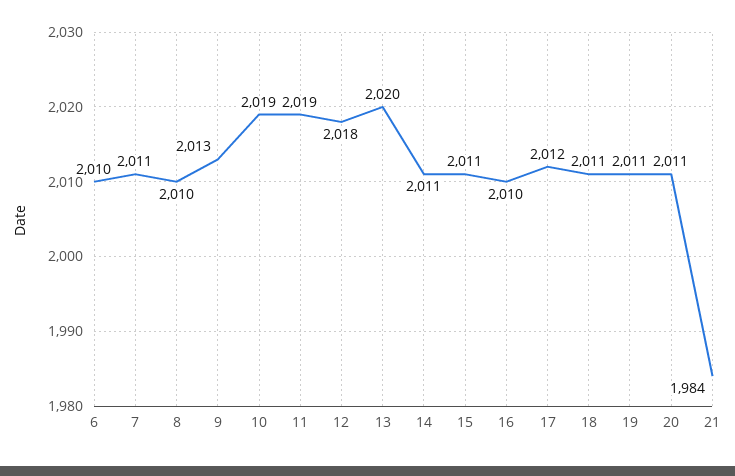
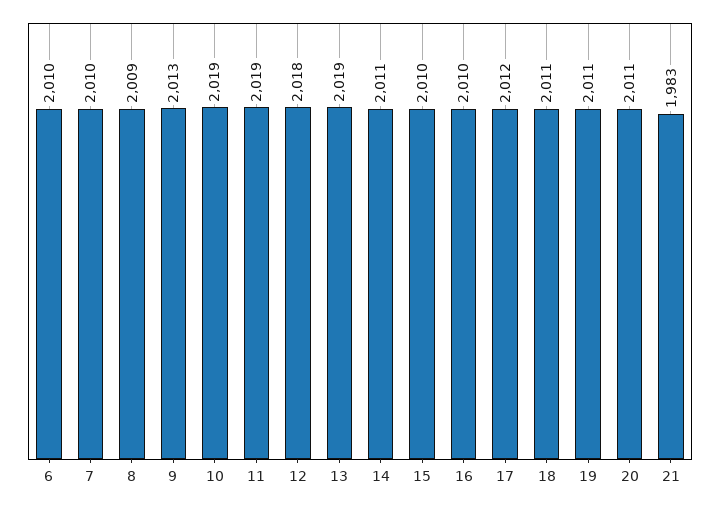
7: 2011 -> 2010
8: 2010 -> 2009
13: 2020 -> 2019
15: 2011 -> 2010
21: 1984 -> 1983

